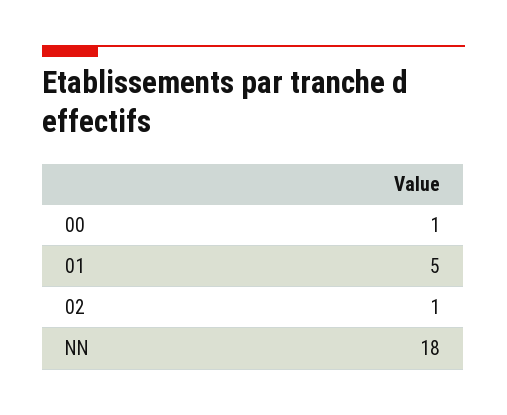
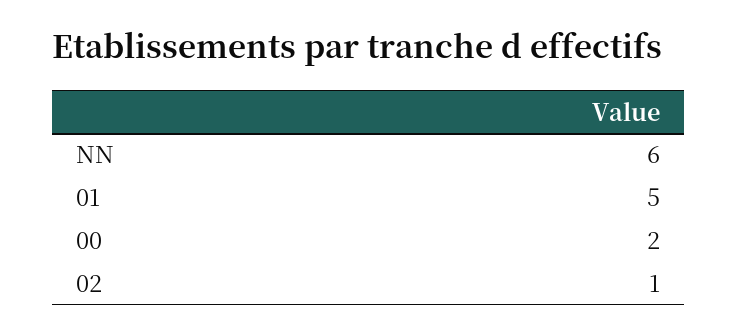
00: 1 -> 2
NN: 18 -> 6

